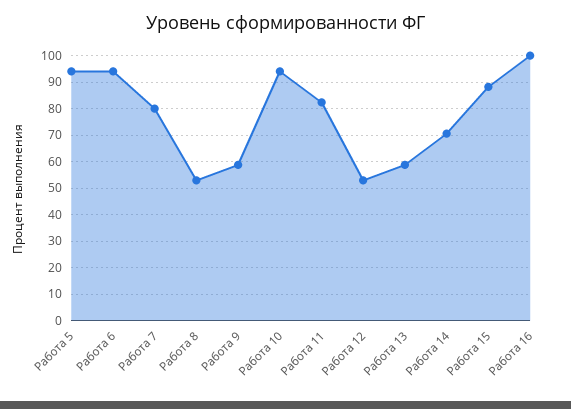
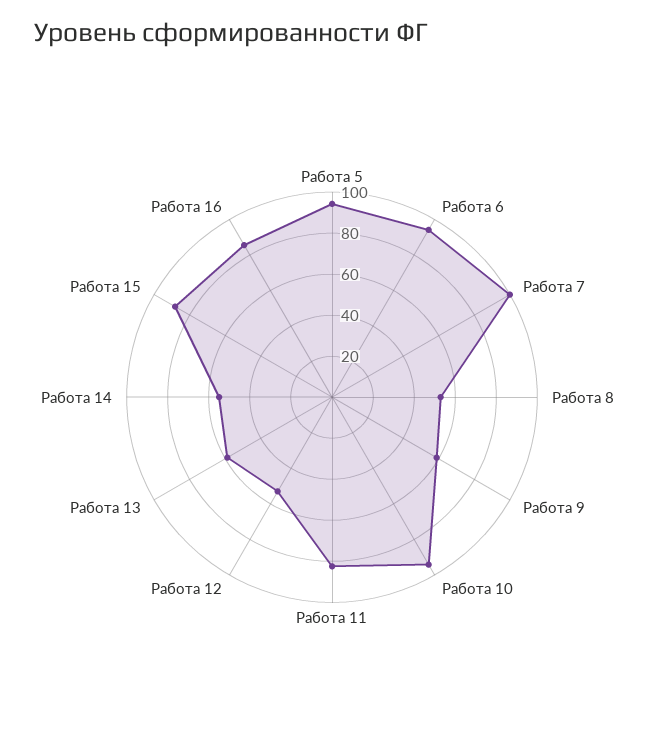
Работа 7: 80 -> 100
Работа 14: 70 -> 55
Работа 16: 100 -> 85

